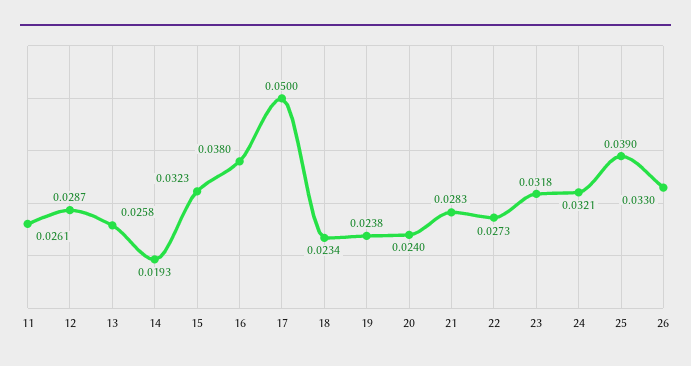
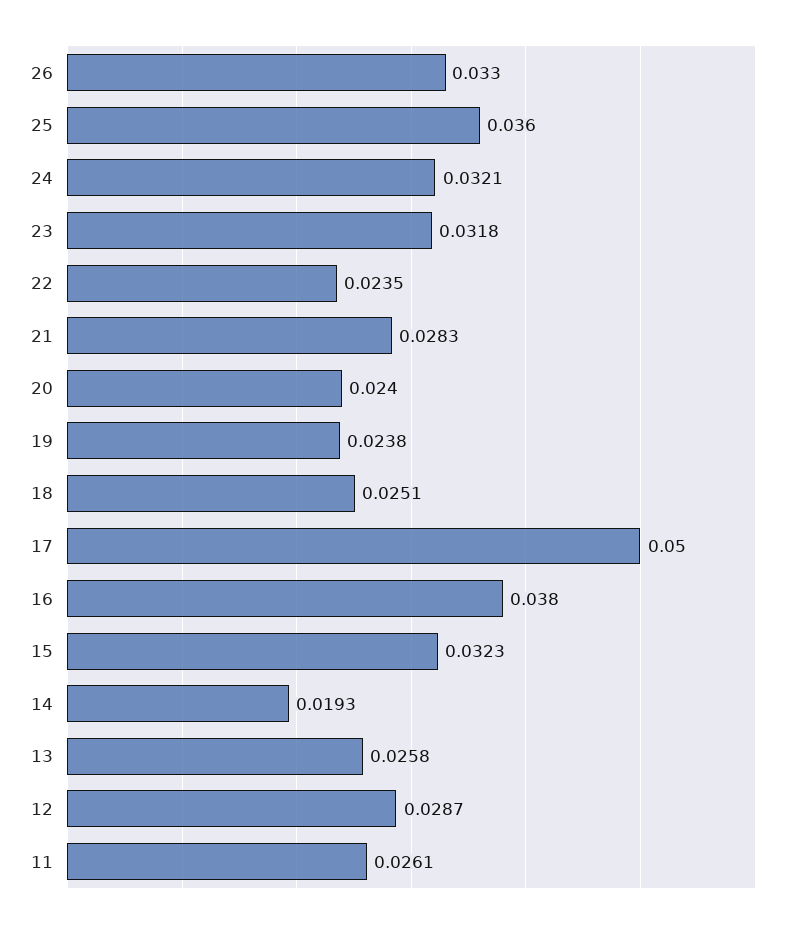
18: 0.0234 -> 0.0251
22: 0.0273 -> 0.0235
25: 0.039 -> 0.036

